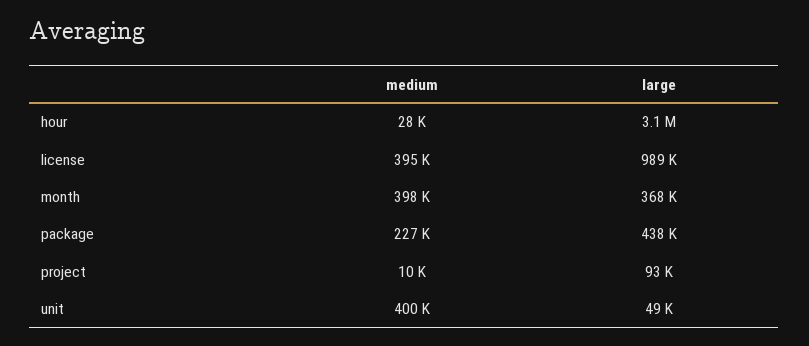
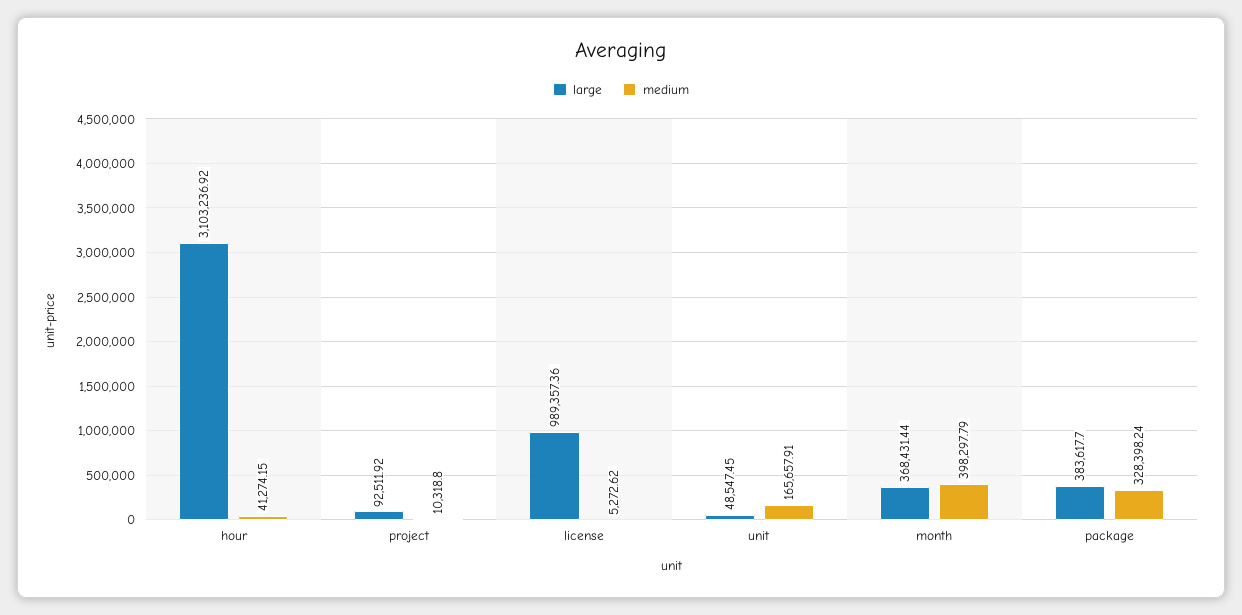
medium, hour: 28000 -> 41274.15
medium, license: 395000 -> 5272.62
medium, package: 227000 -> 328398.24
large, package: 438000 -> 383617.7
medium, unit: 400000 -> 165657.91

